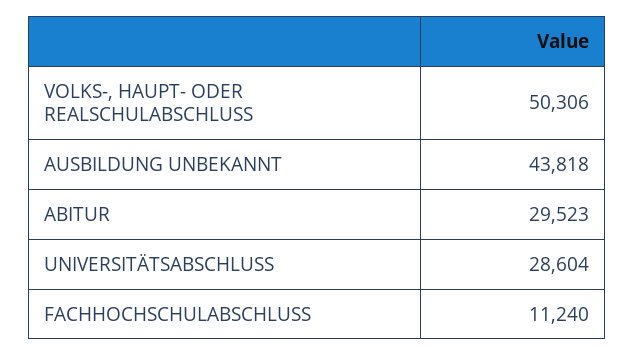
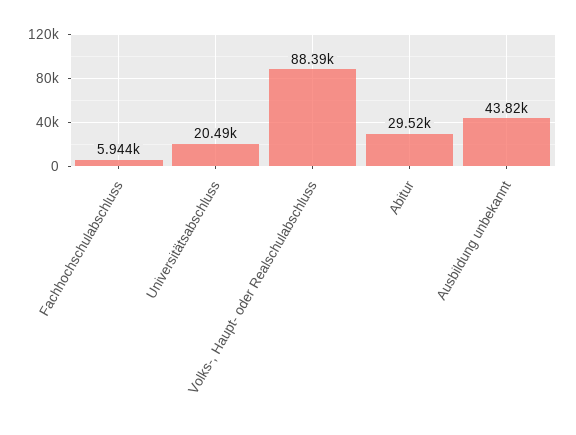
VOLKS-, HAUPT- ODER REALSCHULABSCHLUSS: 50306 -> 88390
UNIVERSITÄTSABSCHLUSS: 28604 -> 20490
FACHHOCHSCHULABSCHLUSS: 11240 -> 5944

